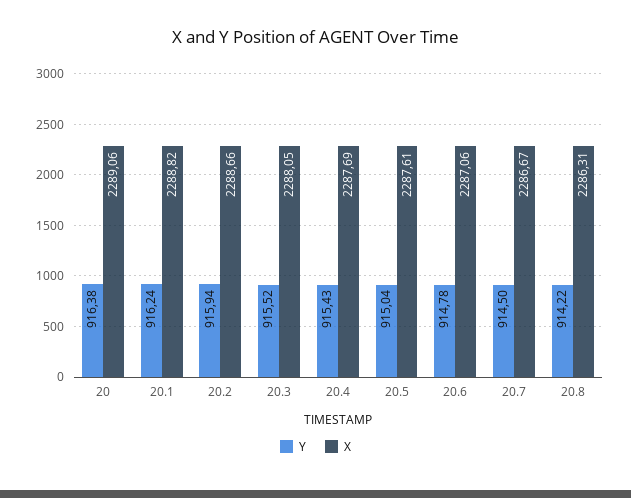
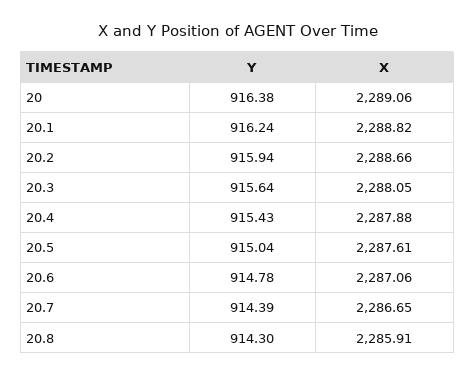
Y, 20.3: 915.52 -> 915.64
X, 20.4: 2287.69 -> 2287.88
Y, 20.7: 914.5 -> 914.39
X, 20.7: 2286.67 -> 2286.65
Y, 20.8: 914.22 -> 914.3
X, 20.8: 2286.31 -> 2285.91

